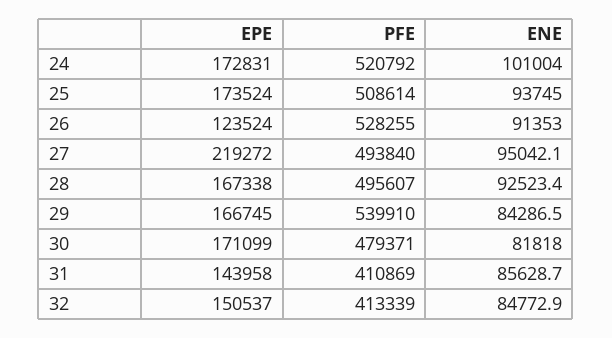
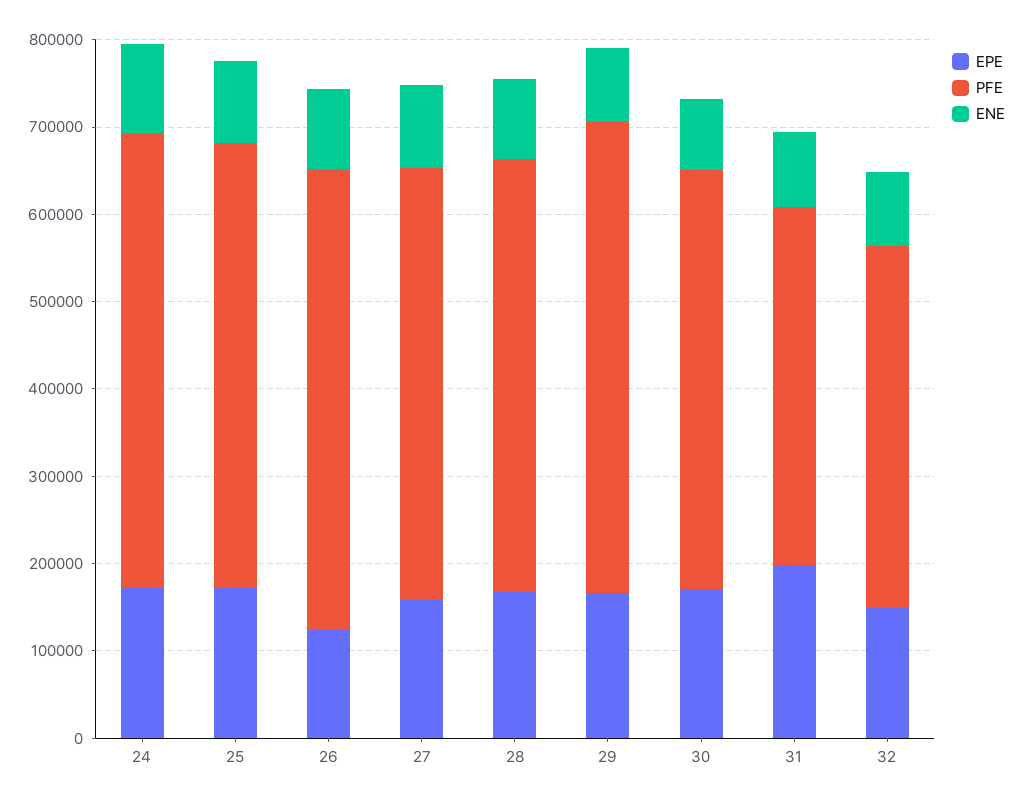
EPE, 27: 219272 -> 160000
EPE, 31: 143958 -> 200000

